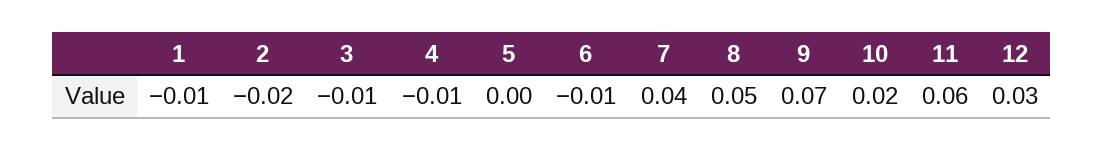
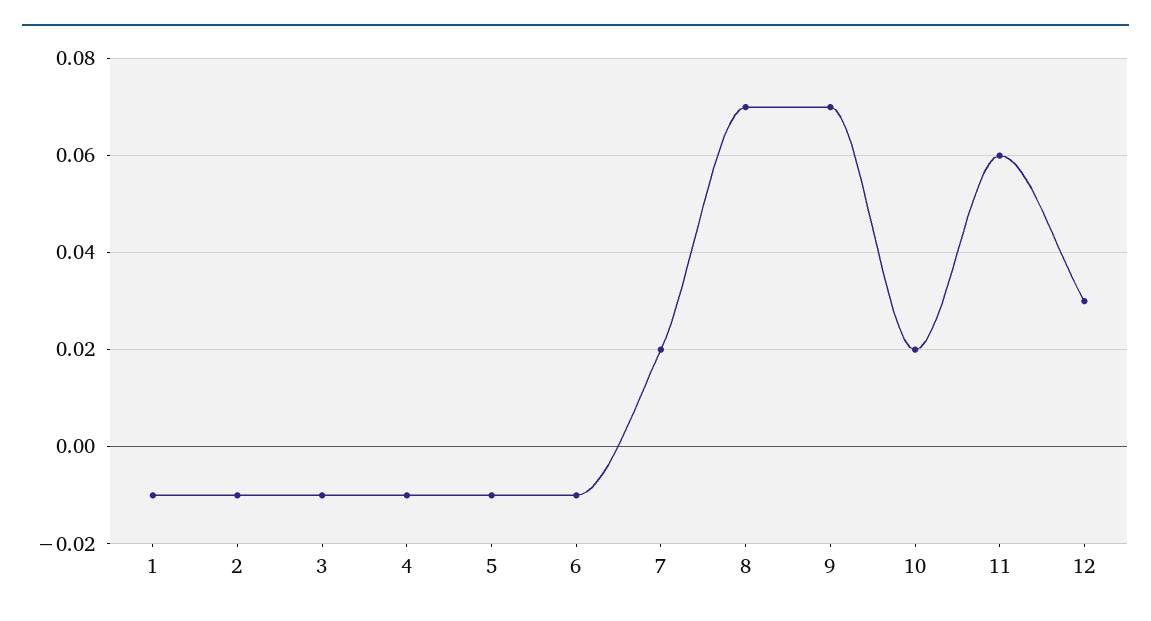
2: -0.02 -> -0.01
5: 0 -> -0.01
7: 0.04 -> 0.02
8: 0.05 -> 0.07

